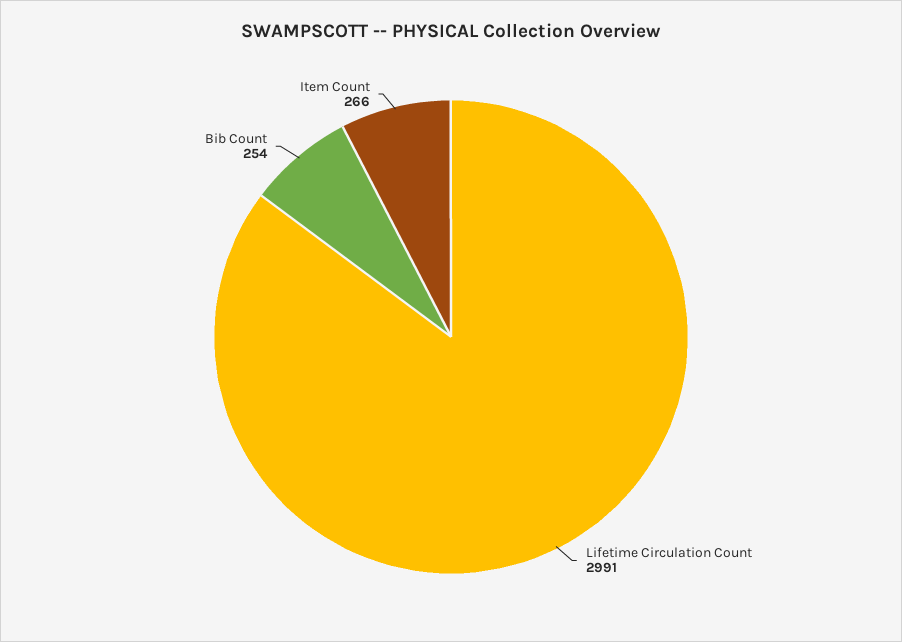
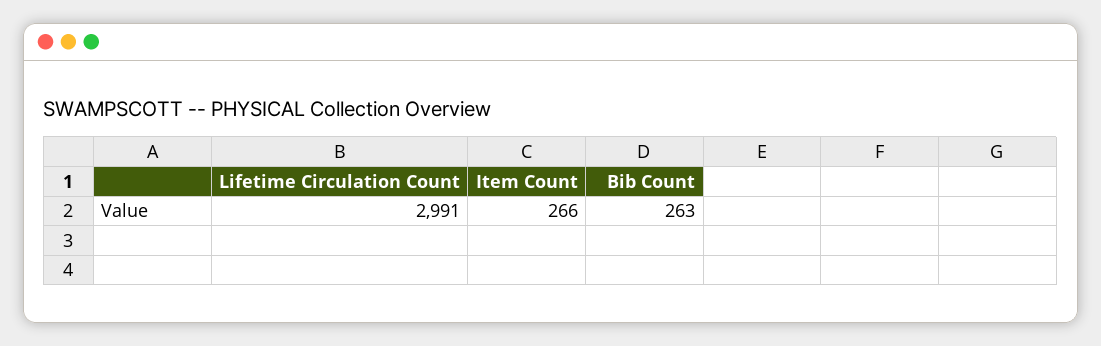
Bib Count: 254 -> 263

